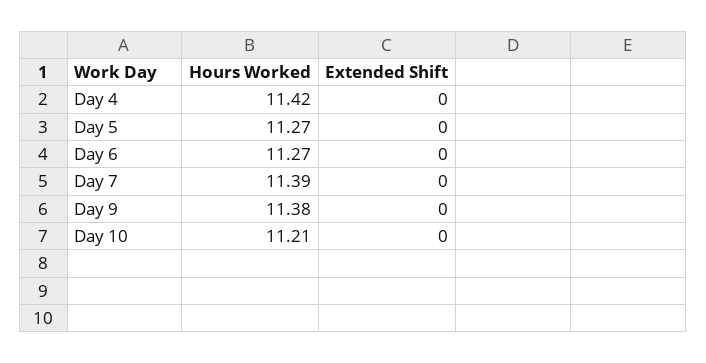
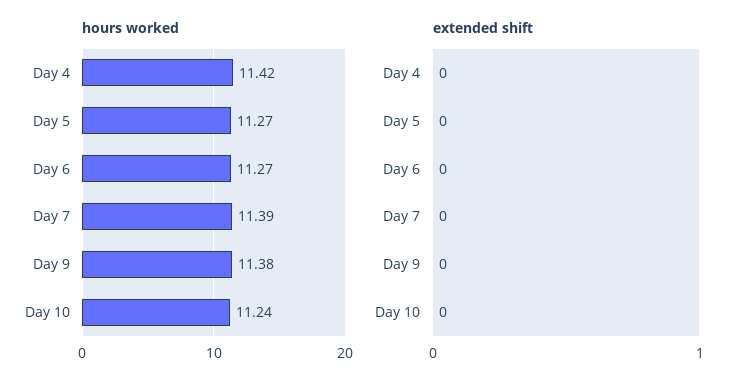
Hours Worked, Day 10: 11.21 -> 11.24

